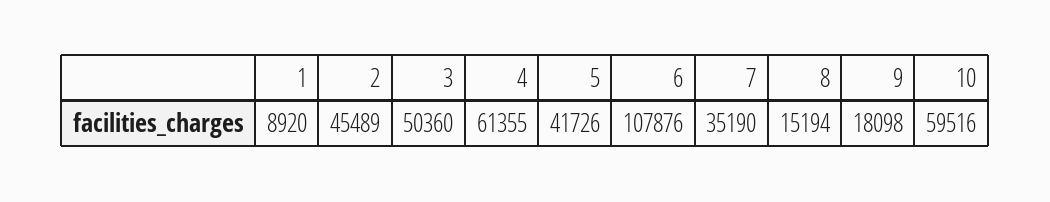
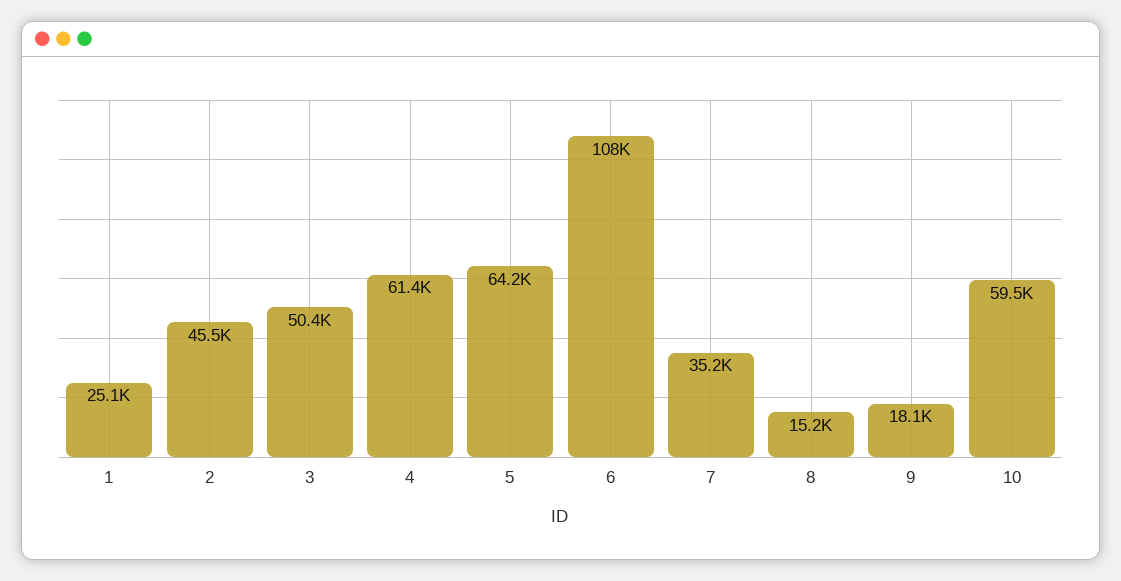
1: 8920 -> 25100
5: 41726 -> 64200

